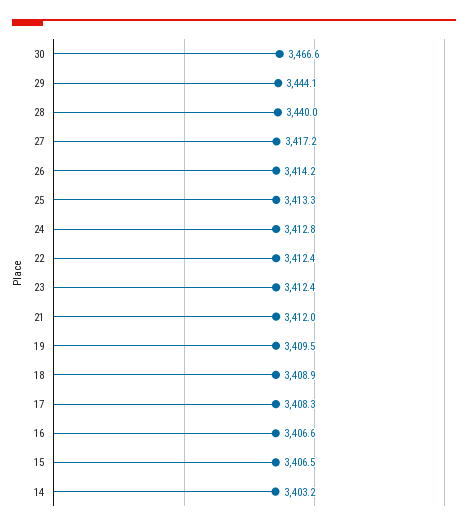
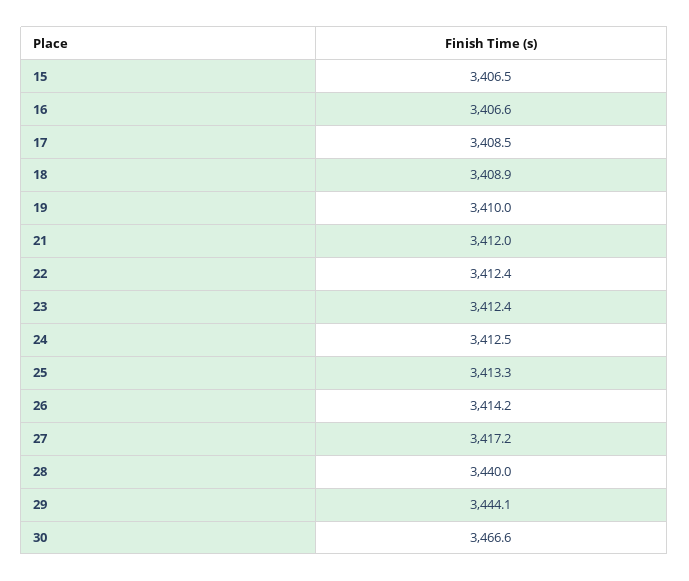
24: 3412.8 -> 3412.5
19: 3409.5 -> 3410
17: 3408.3 -> 3408.5
14: 3403.2 -> none

